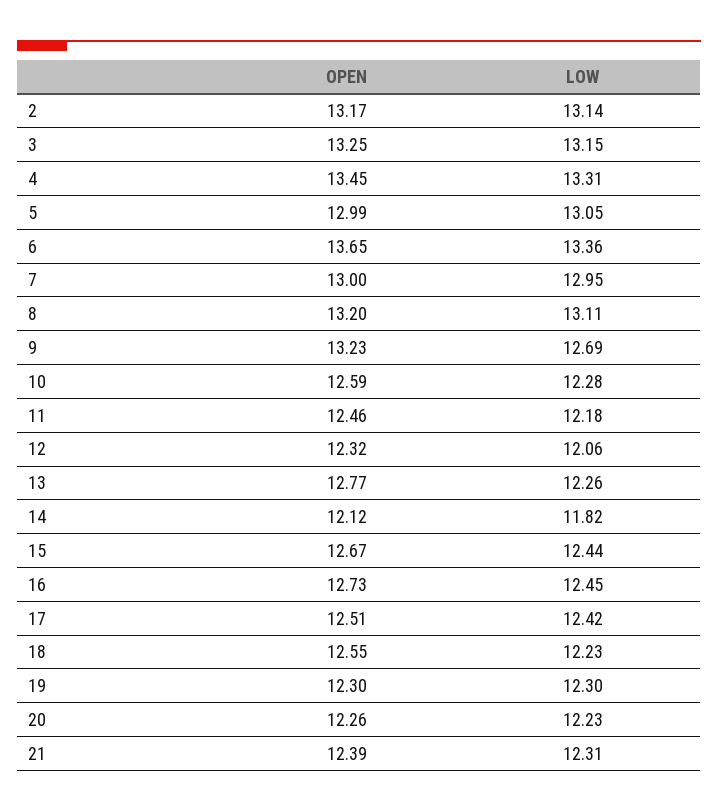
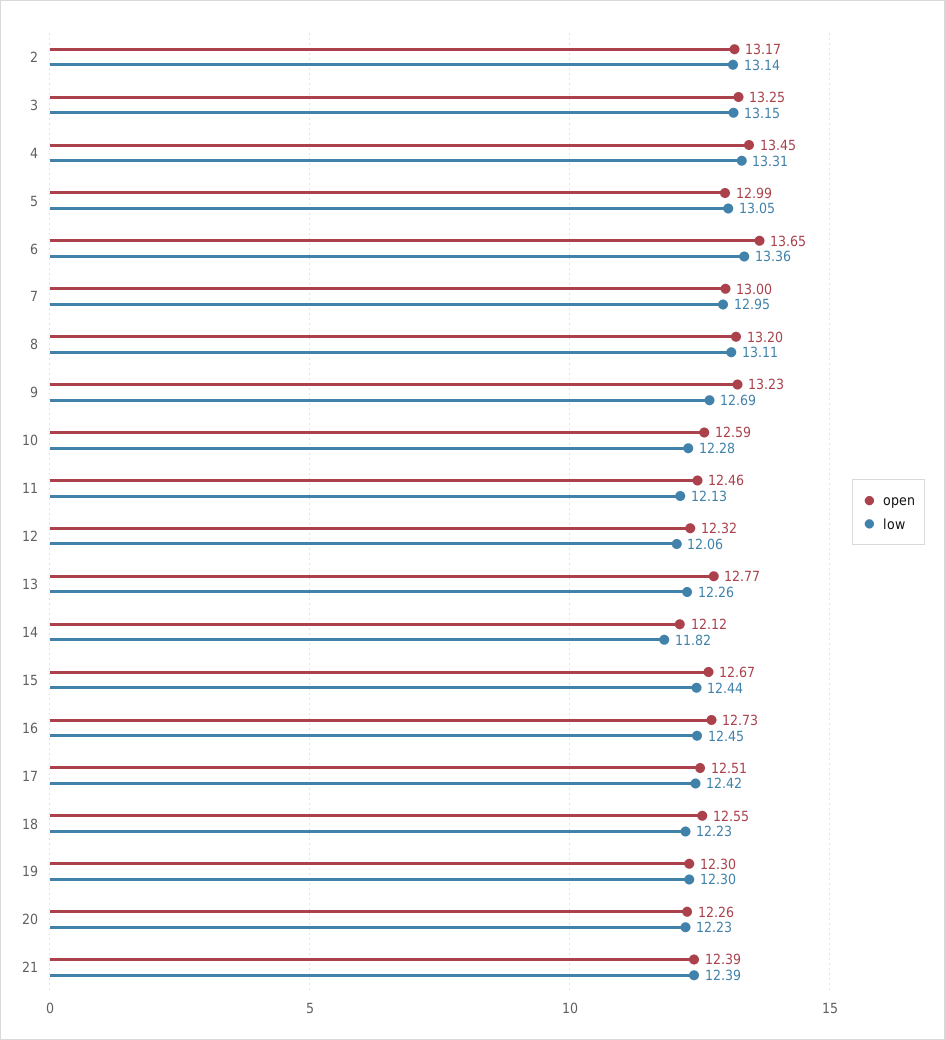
LOW, 11: 12.18 -> 12.13
LOW, 21: 12.31 -> 12.39

